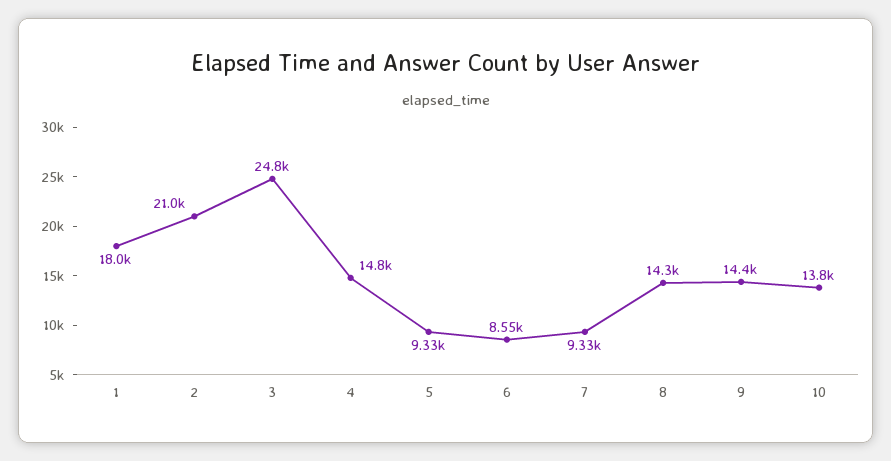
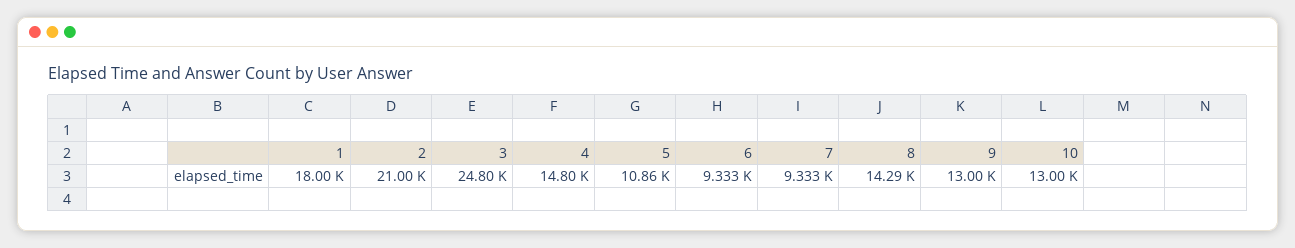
5: 9330 -> 10860
6: 8550 -> 9333
9: 14400 -> 13000
10: 13800 -> 13000

